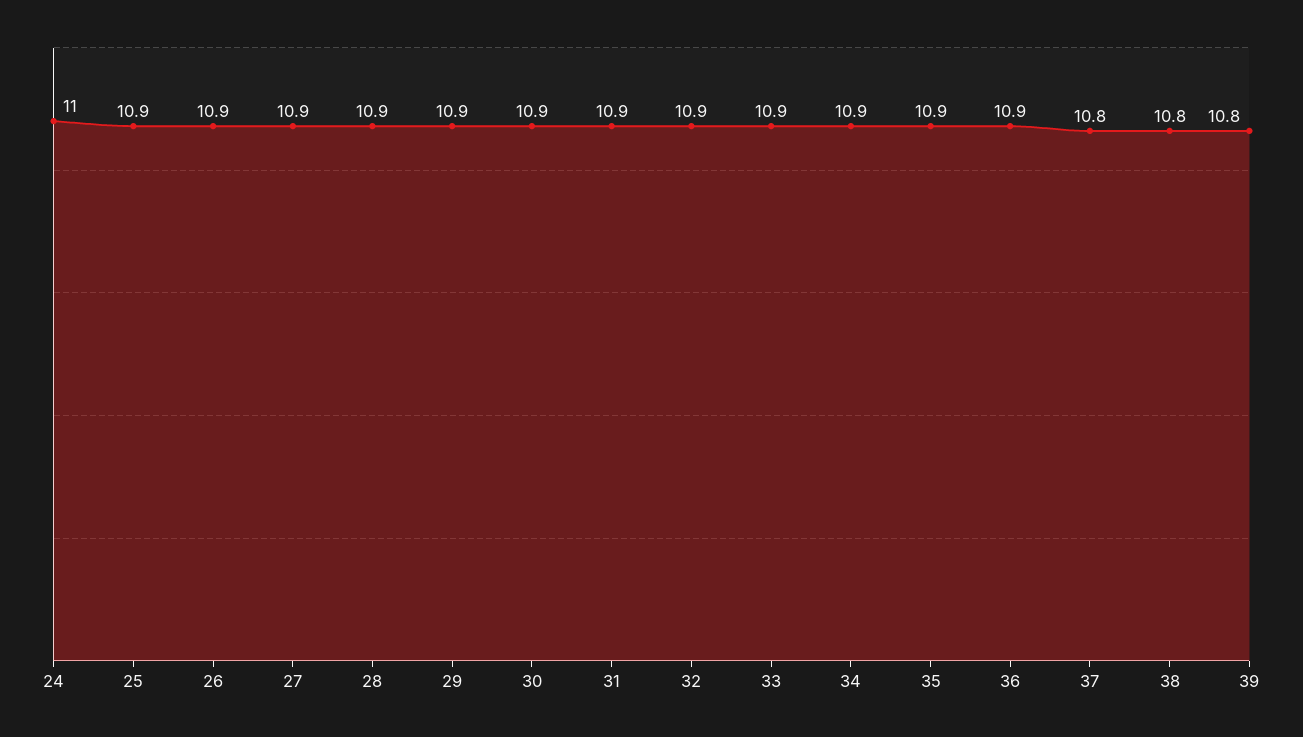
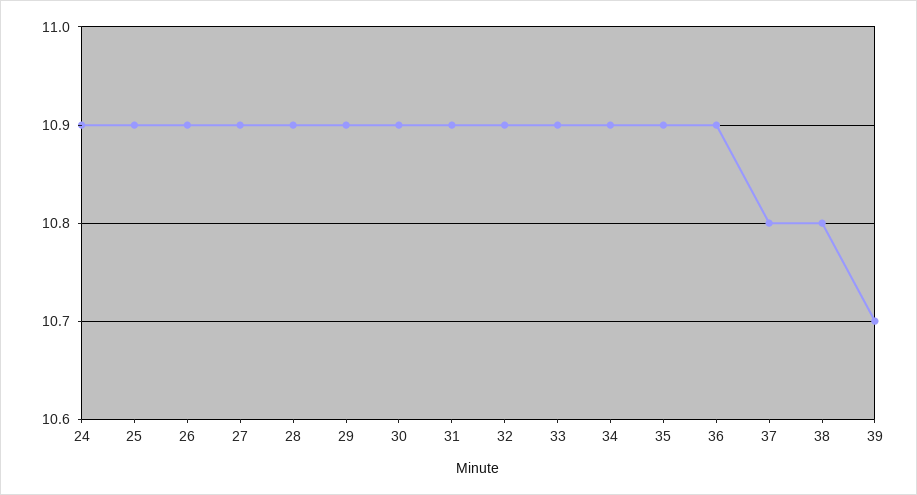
24: 11 -> 10.9
39: 10.8 -> 10.7

